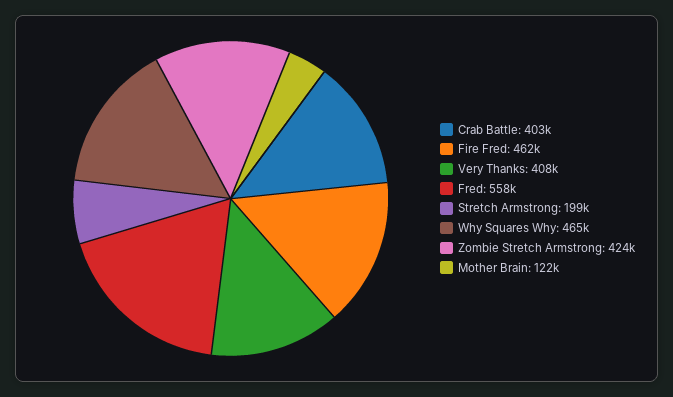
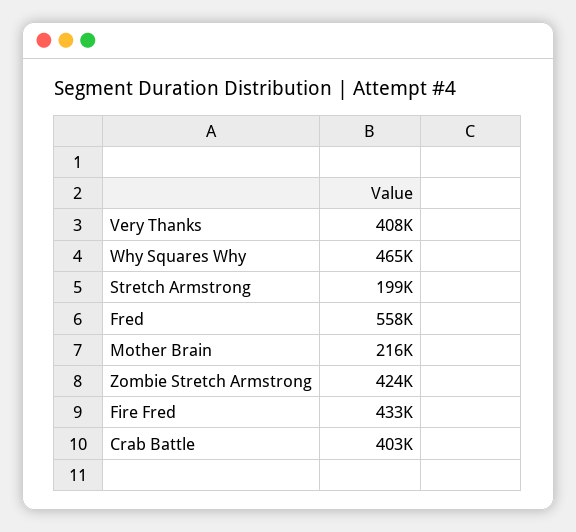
Fire Fred: 462000 -> 433000
Mother Brain: 122000 -> 216000

